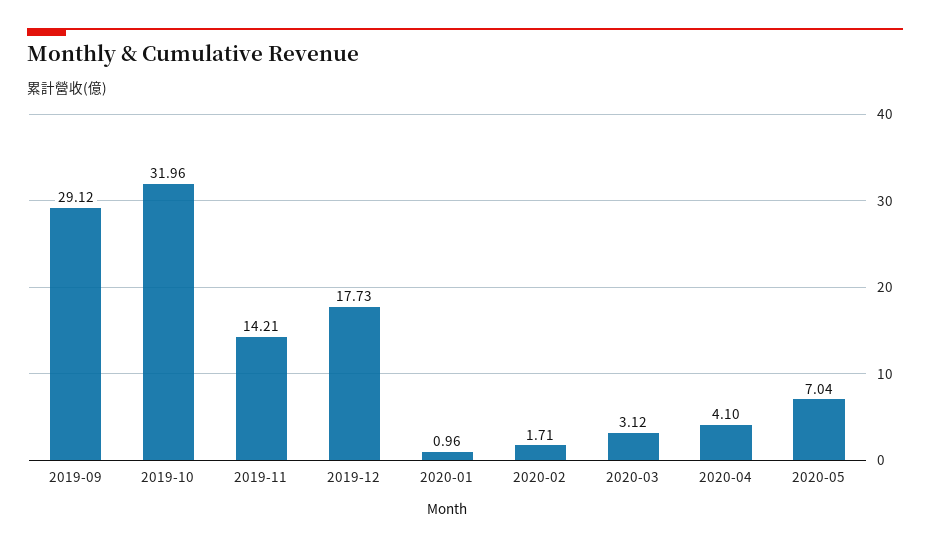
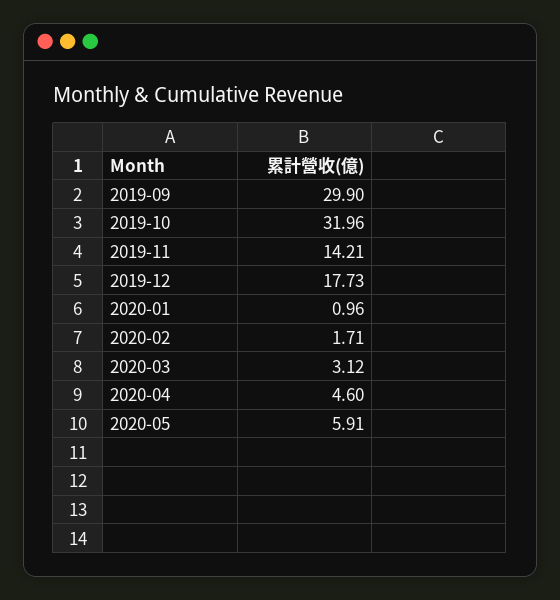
2019-09: 29.12 -> 29.9
2020-04: 4.1 -> 4.6
2020-05: 7.04 -> 5.91

